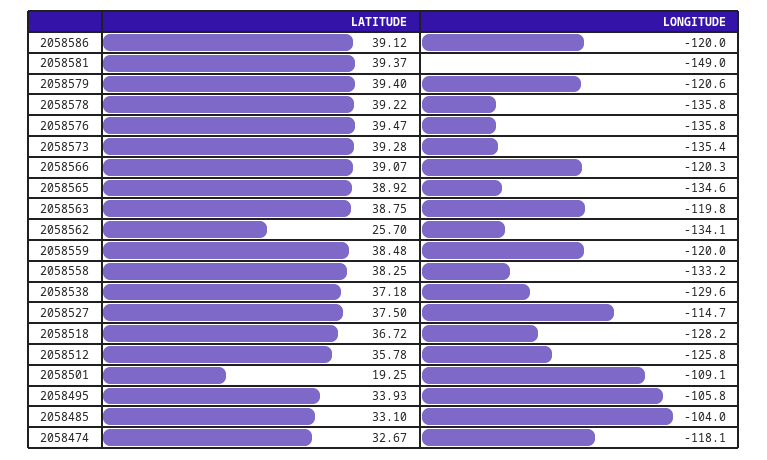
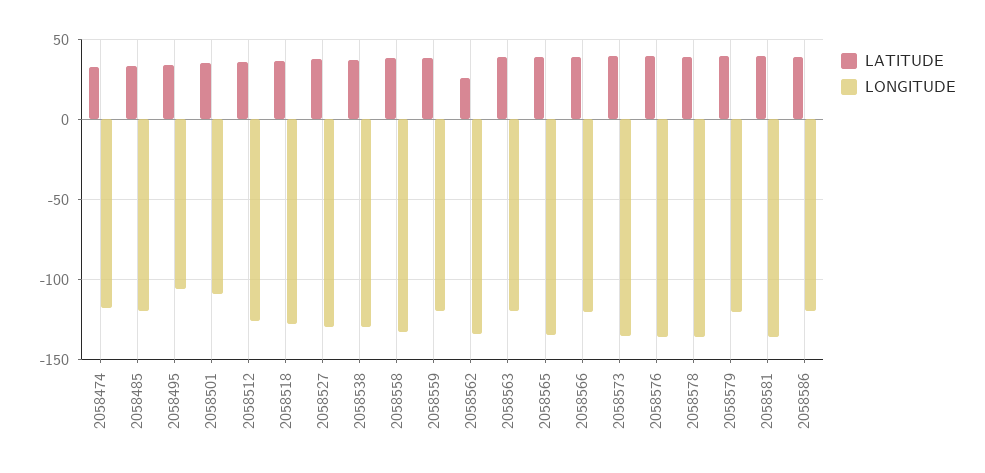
LONGITUDE, 2058581: -149 -> -135
LONGITUDE, 2058527: -114.7 -> -130
LATITUDE, 2058501: 19.25 -> 35
LONGITUDE, 2058485: -104 -> -120

